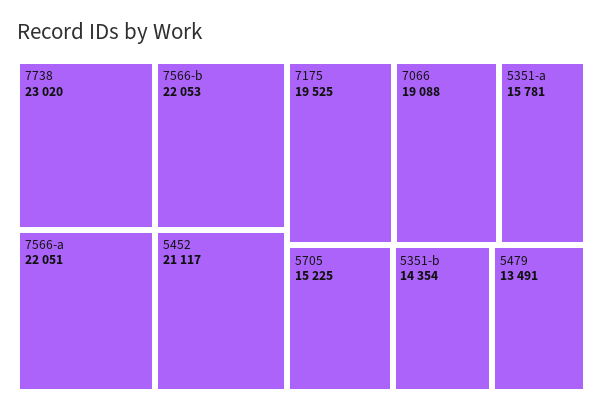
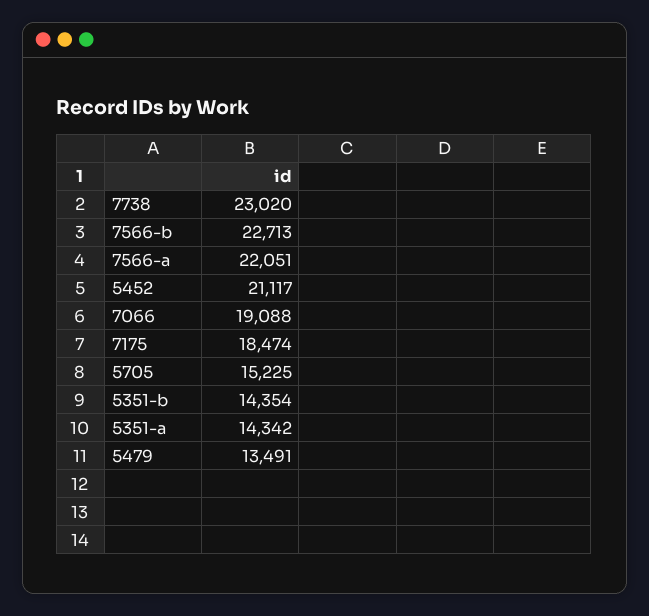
7566-b: 22053 -> 22713
7175: 19525 -> 18474
5351-a: 15781 -> 14342

